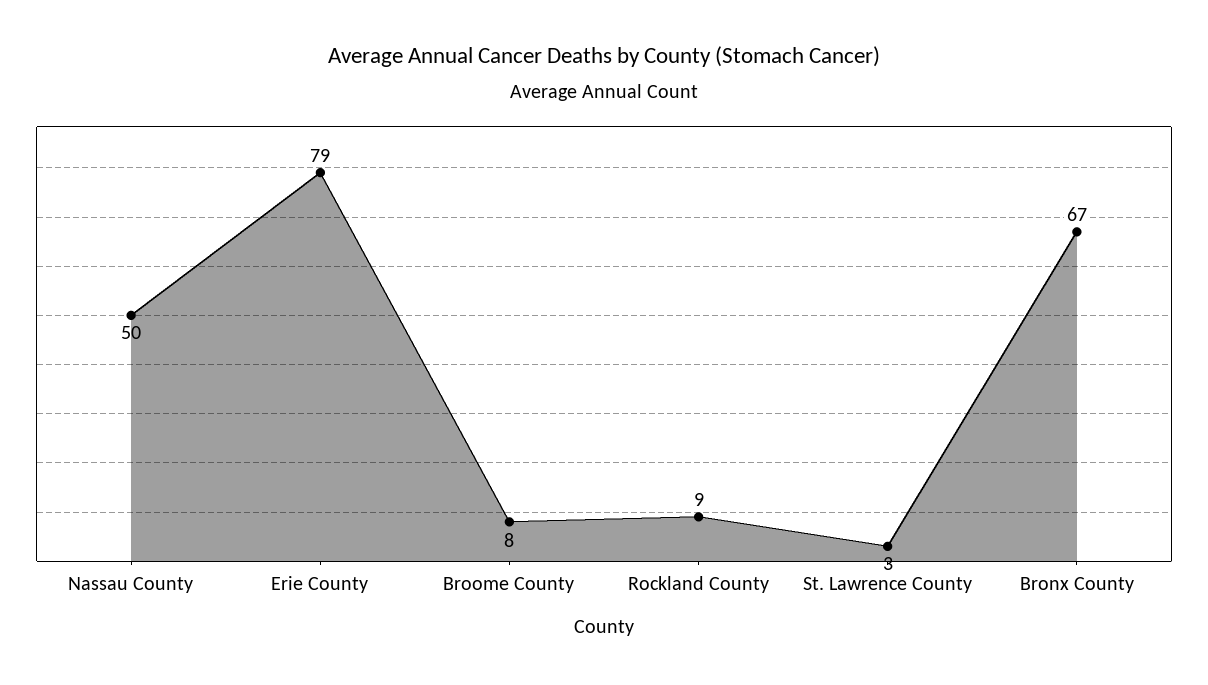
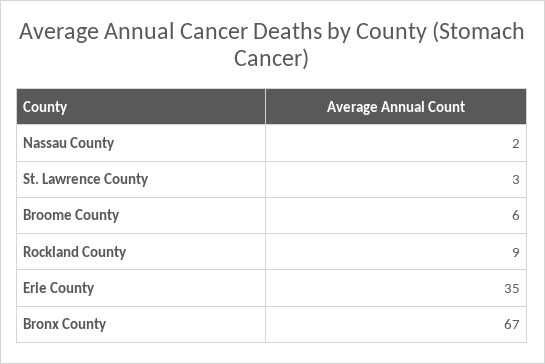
Nassau County: 50 -> 2
Erie County: 79 -> 35
Broome County: 8 -> 6

